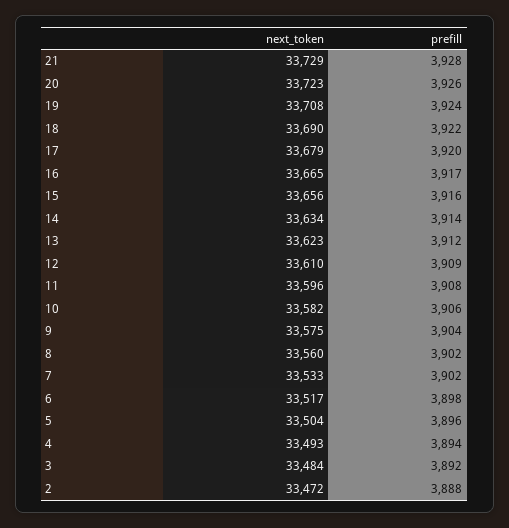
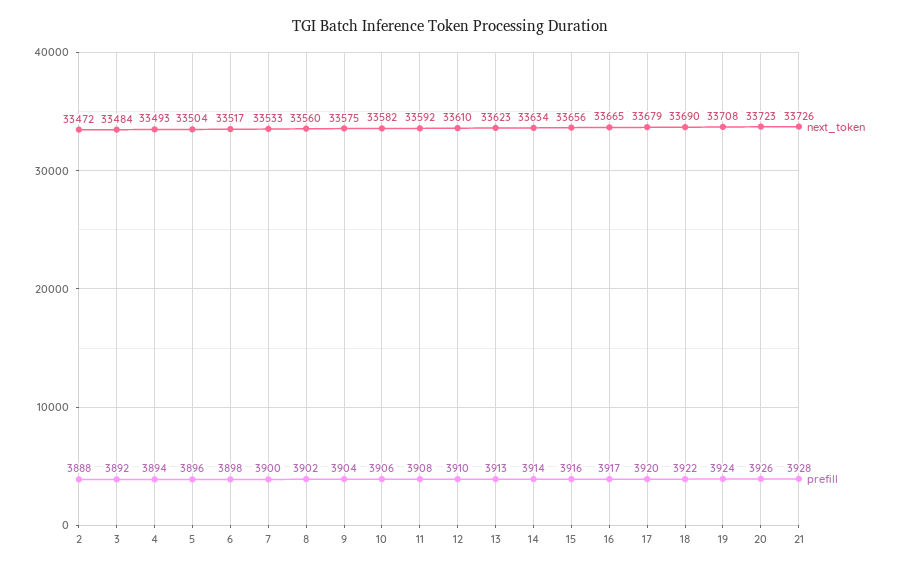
next_token, 21: 33729 -> 33726
prefill, 13: 3912 -> 3913
prefill, 12: 3909 -> 3910
next_token, 11: 33596 -> 33592
prefill, 7: 3902 -> 3900

